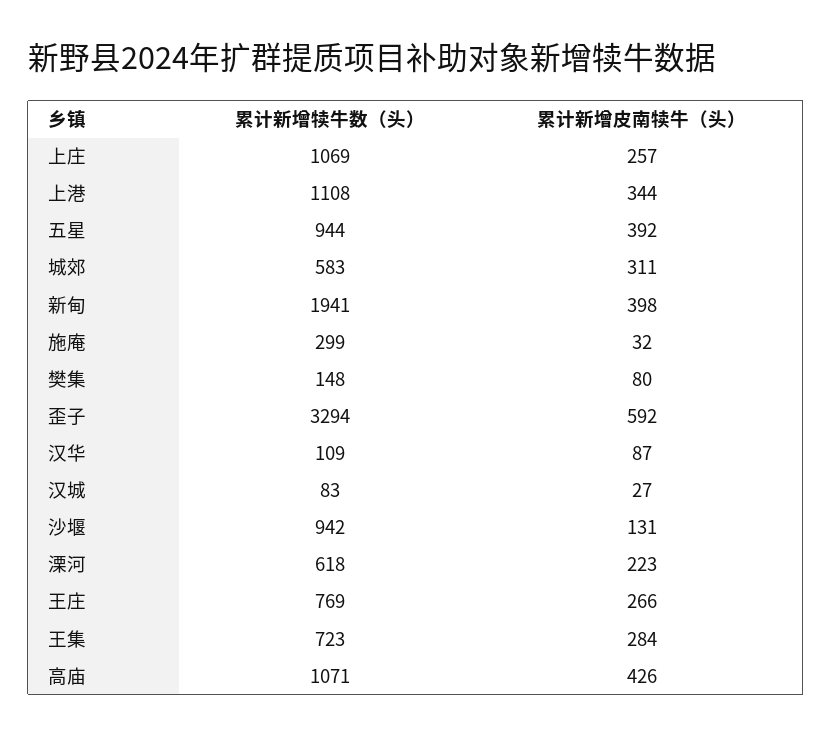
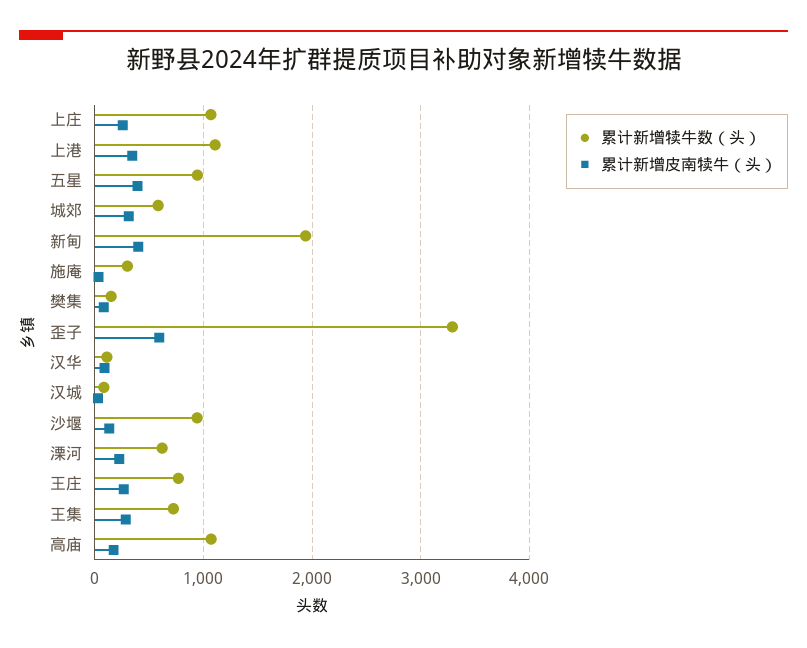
累计新增皮南犊牛（头）, 高庙: 426 -> 200

